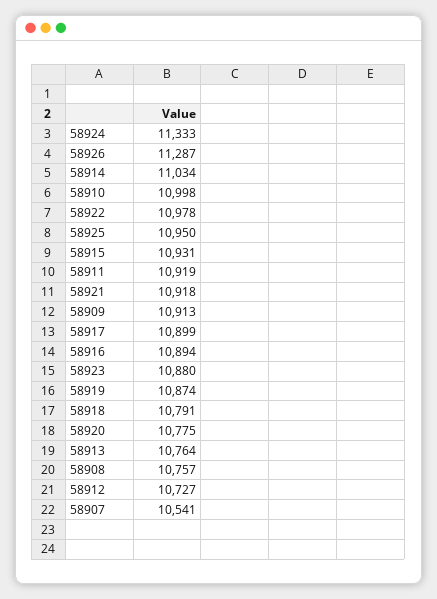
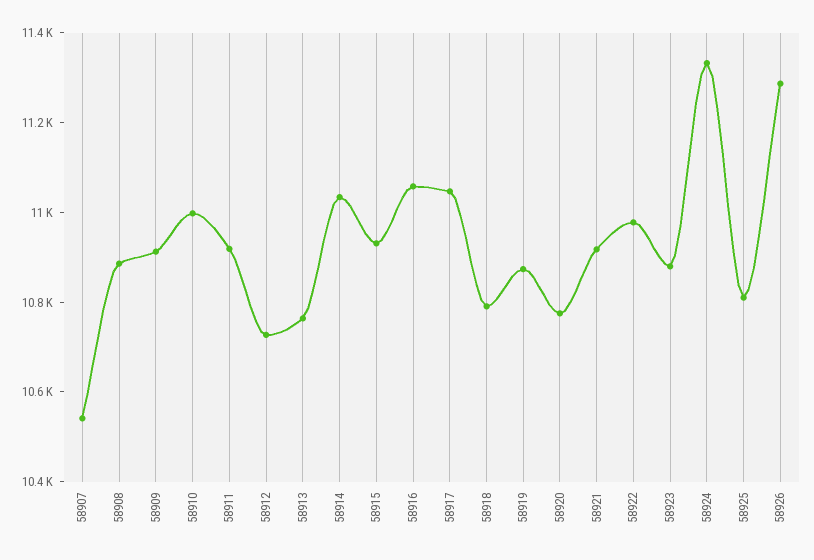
58925: 10950 -> 10800
58917: 10899 -> 11050
58916: 10894 -> 11050
58908: 10757 -> 10900

